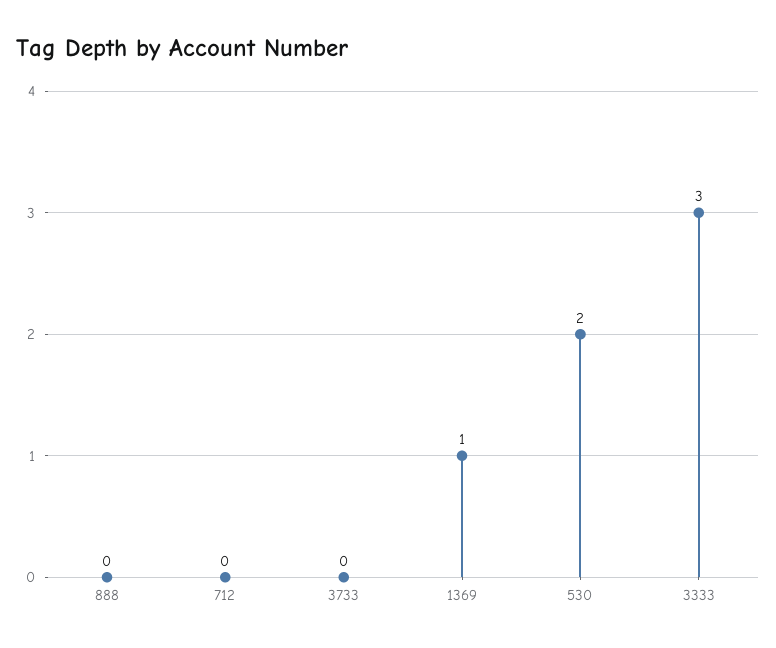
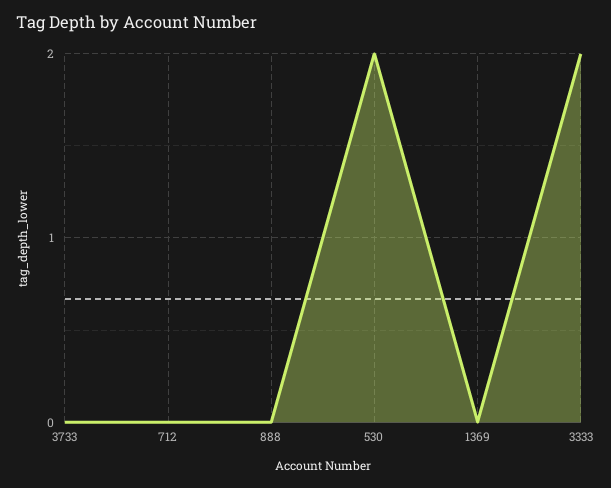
1369: 1 -> 0
3333: 3 -> 2

